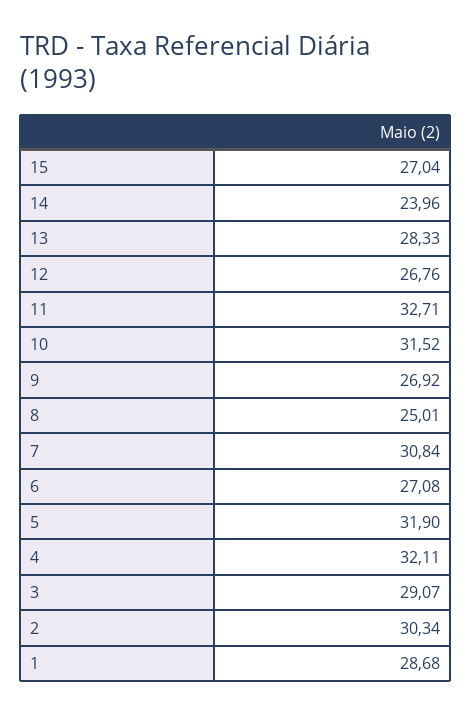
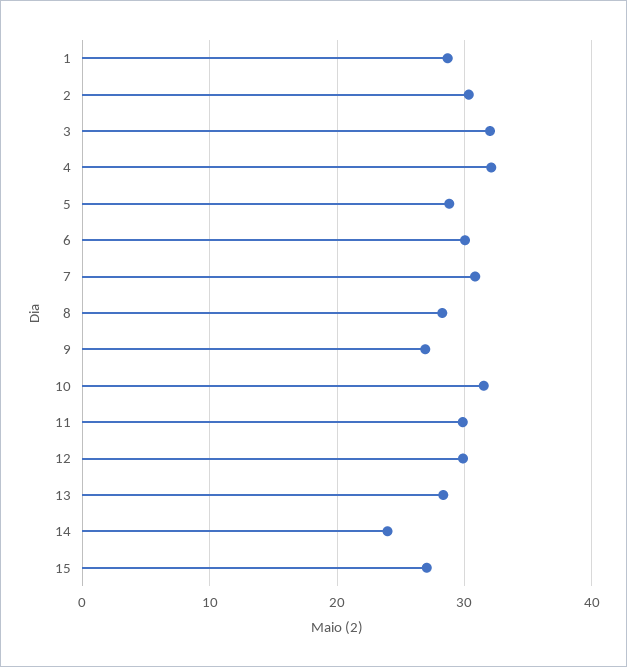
12: 26.76 -> 30
11: 32.71 -> 30
8: 25.01 -> 28
6: 27.08 -> 30
5: 31.9 -> 29
3: 29.07 -> 32

